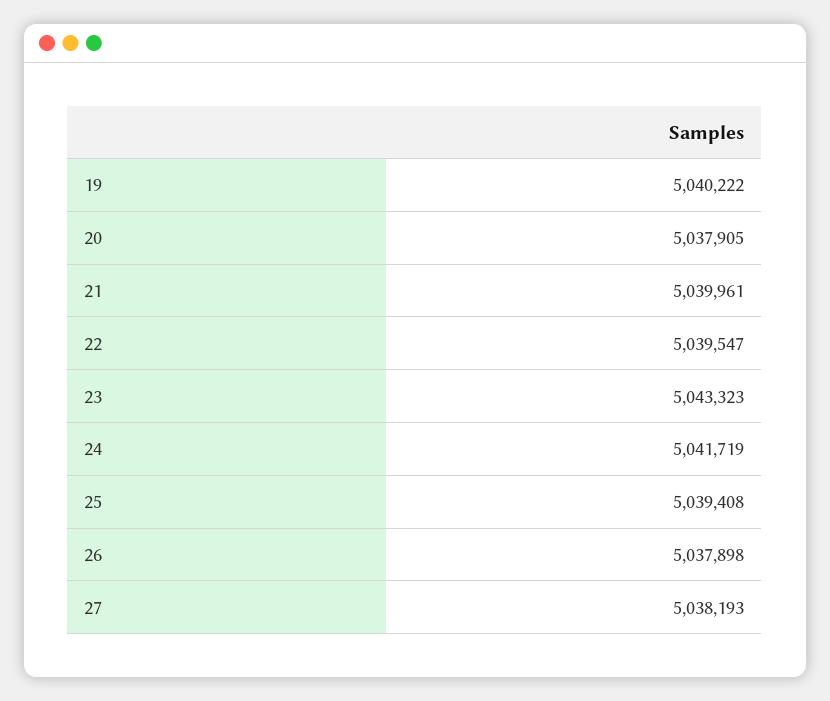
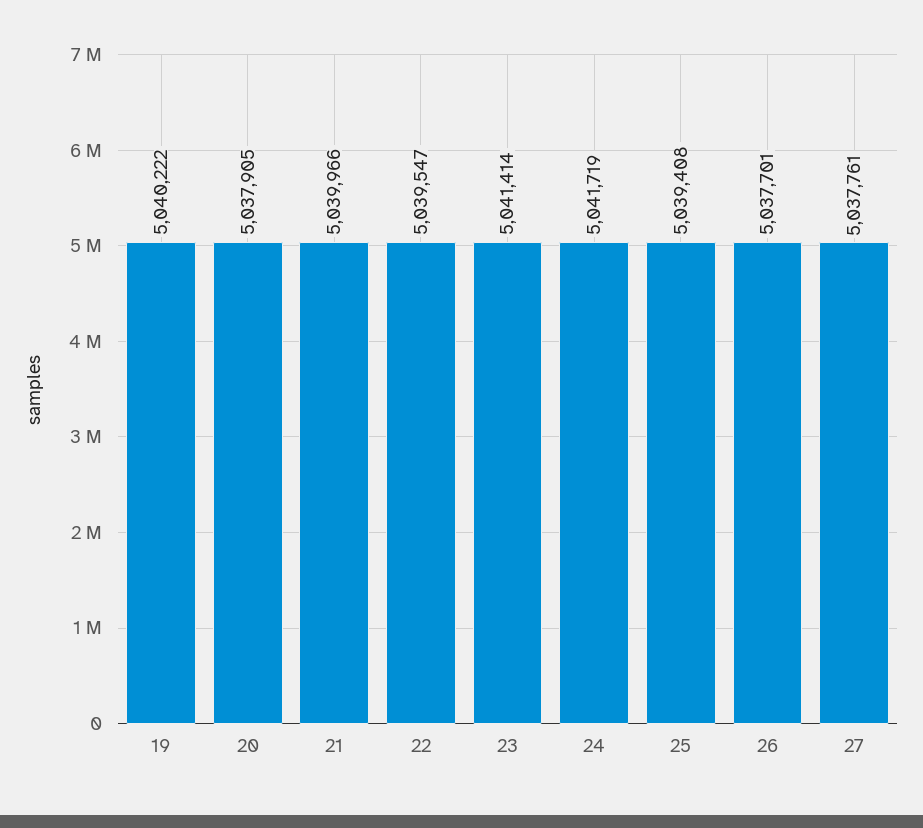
21: 5039961 -> 5039966
23: 5043323 -> 5041414
26: 5037898 -> 5037701
27: 5038193 -> 5037761

